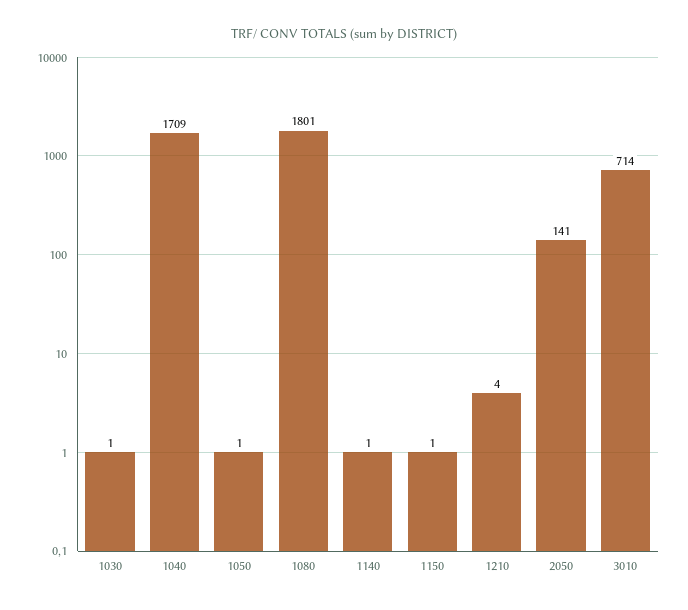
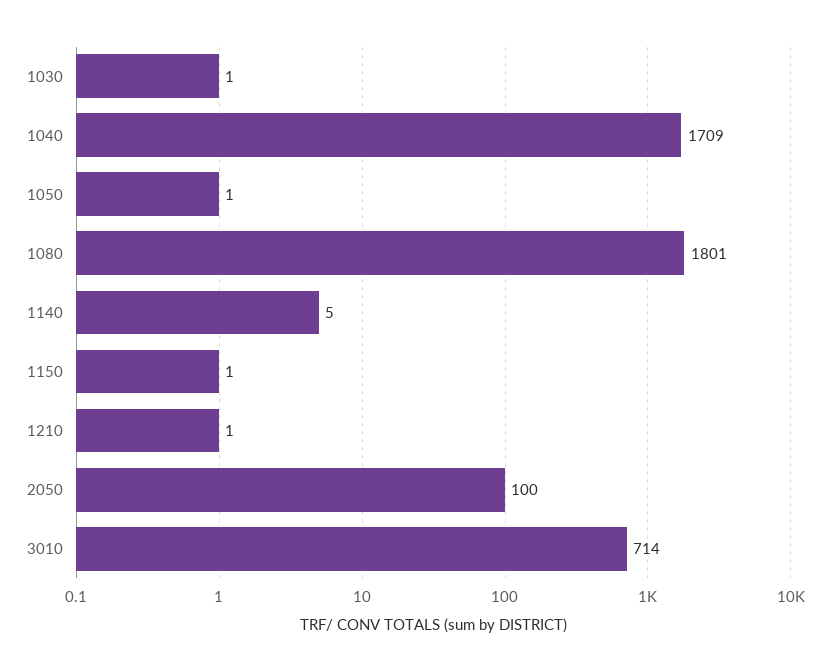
1140: 1 -> 5
1210: 4 -> 1
2050: 141 -> 100

